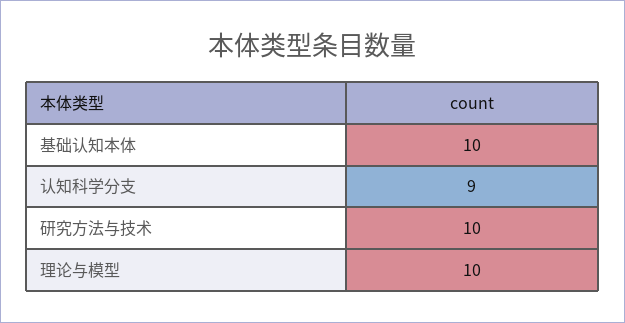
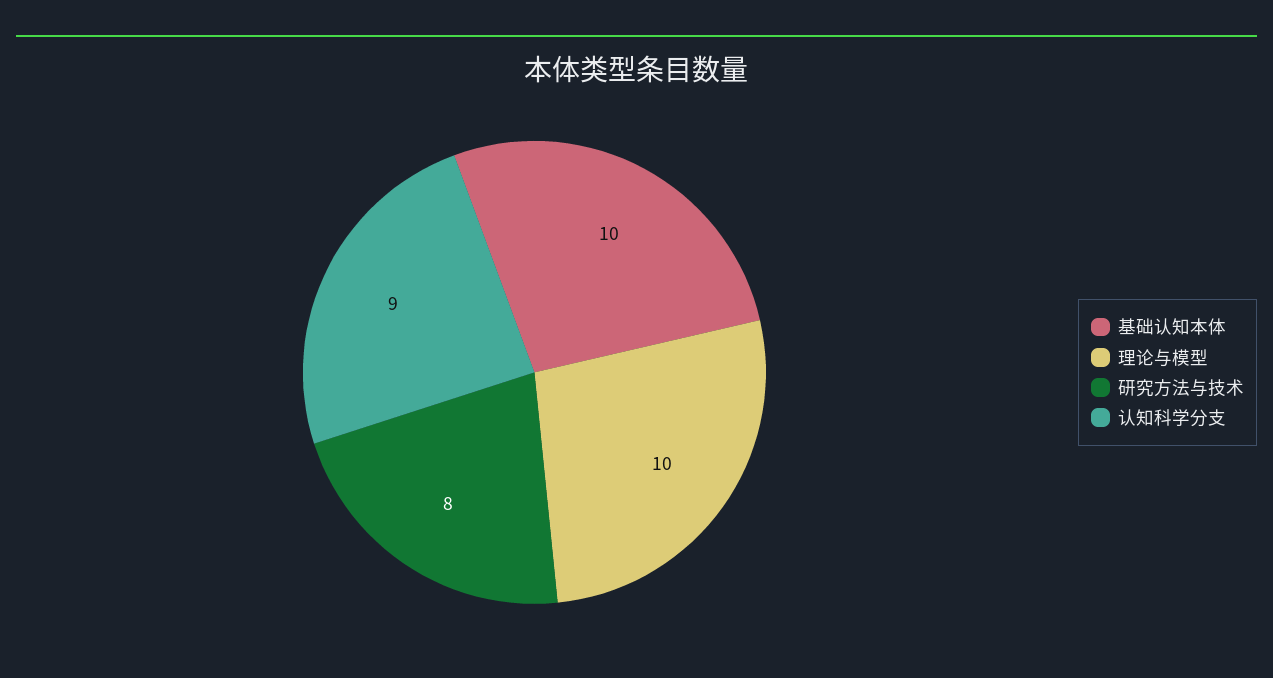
研究方法与技术: 10 -> 8

